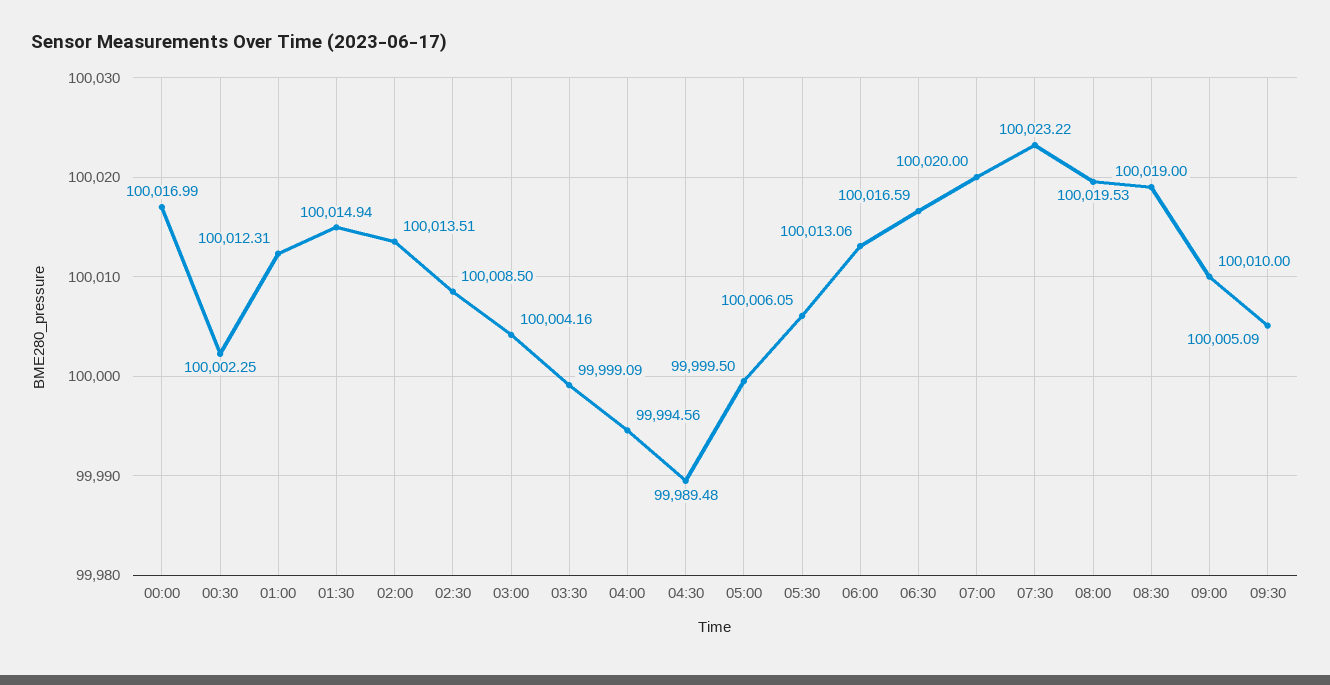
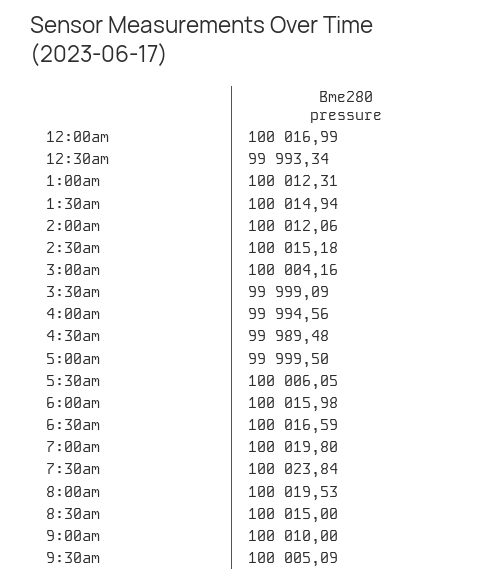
00:30: 100002.25 -> 99993.34
02:00: 100013.51 -> 100012.06
02:30: 100008.5 -> 100015.18
06:00: 100013.06 -> 100015.98
07:00: 100020 -> 100019.8
07:30: 100023.22 -> 100023.84
08:30: 100019 -> 100015

